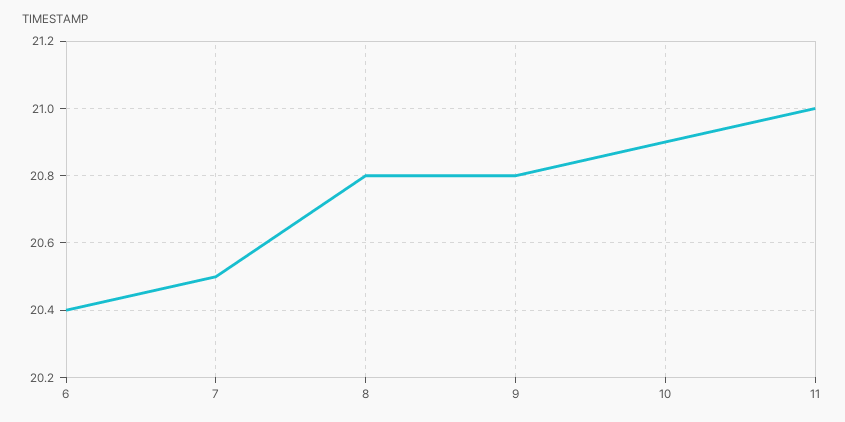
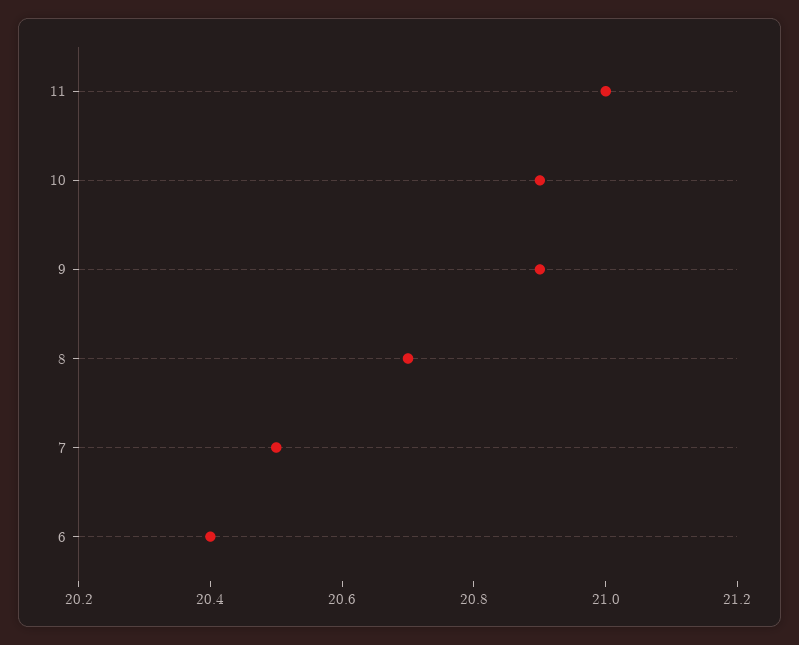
8: 20.8 -> 20.7
9: 20.8 -> 20.9

